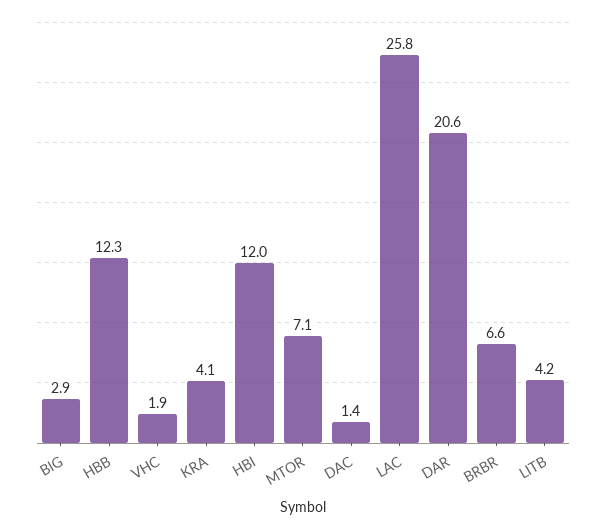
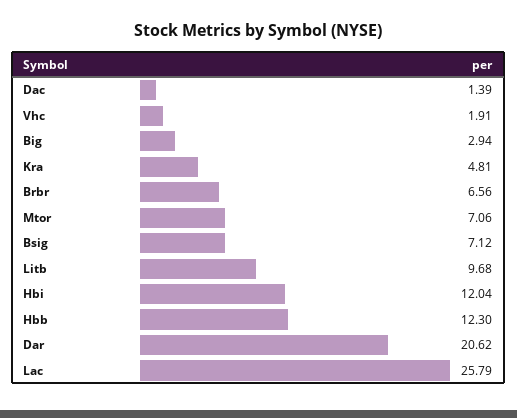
KRA: 4.1 -> 4.81
LITB: 4.2 -> 9.68
Bsig: none -> 7.12

